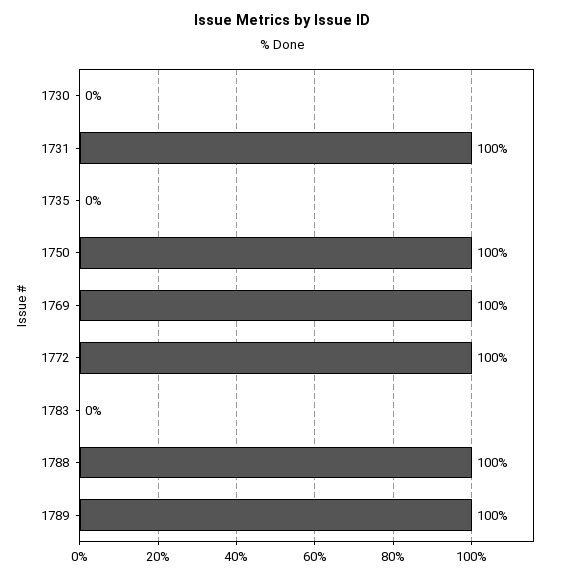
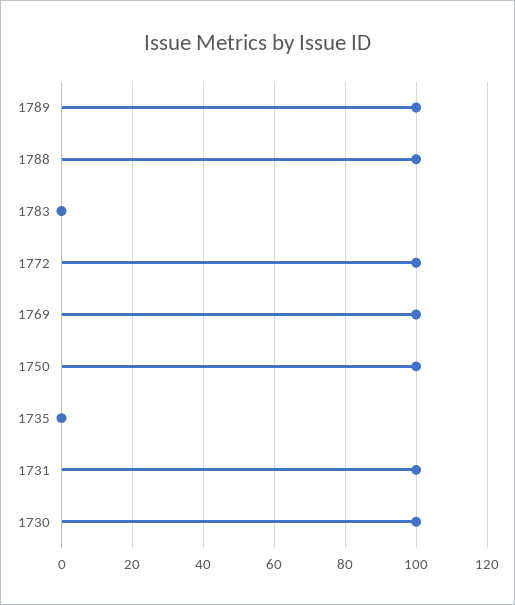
1730: 0 -> 100

